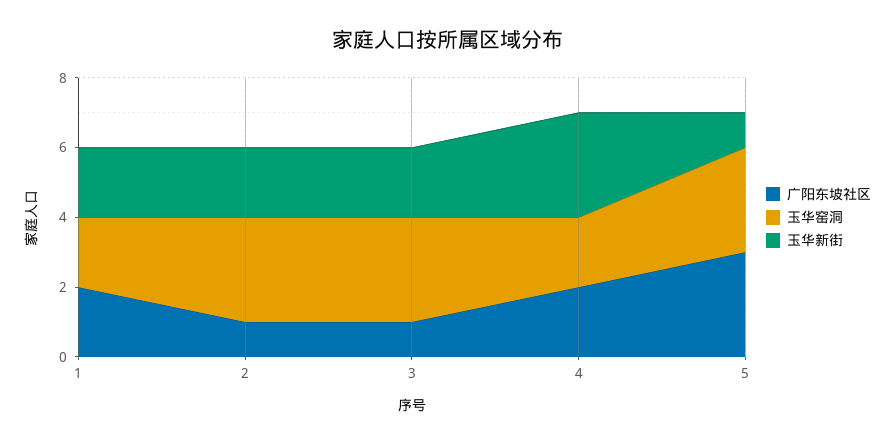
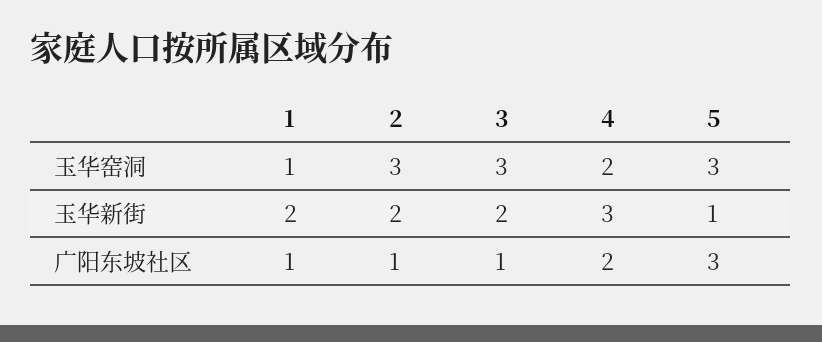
广阳东坡社区, 1: 2 -> 1
玉华窑洞, 1: 2 -> 1

